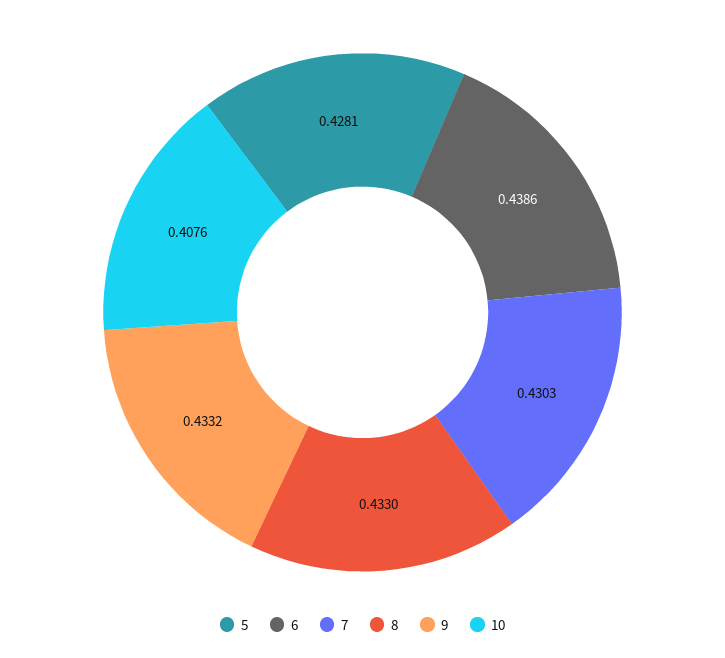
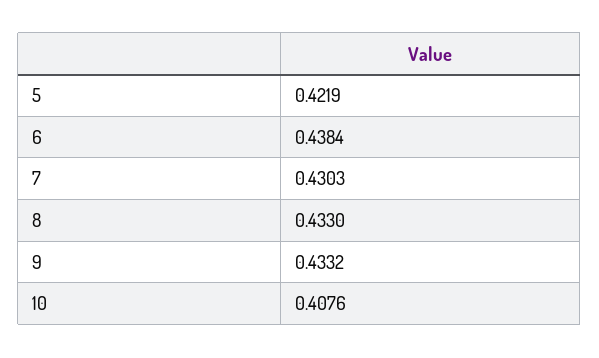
5: 0.4281 -> 0.4219
6: 0.4386 -> 0.4384

